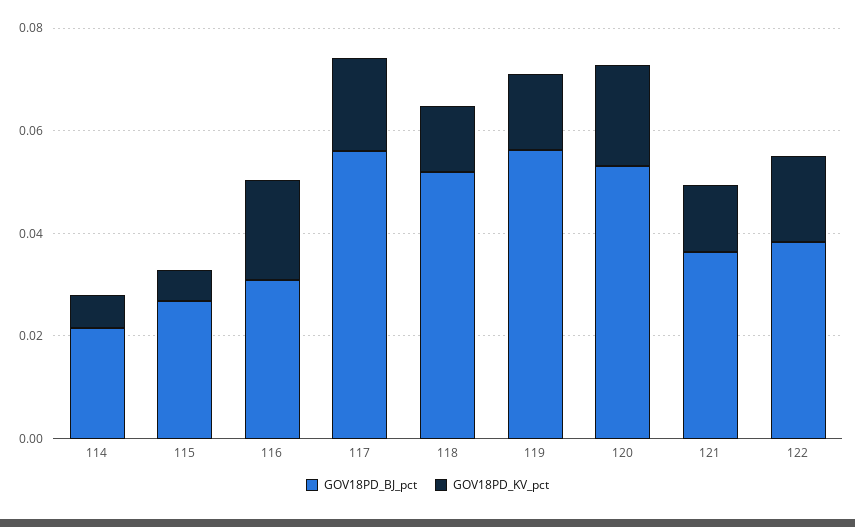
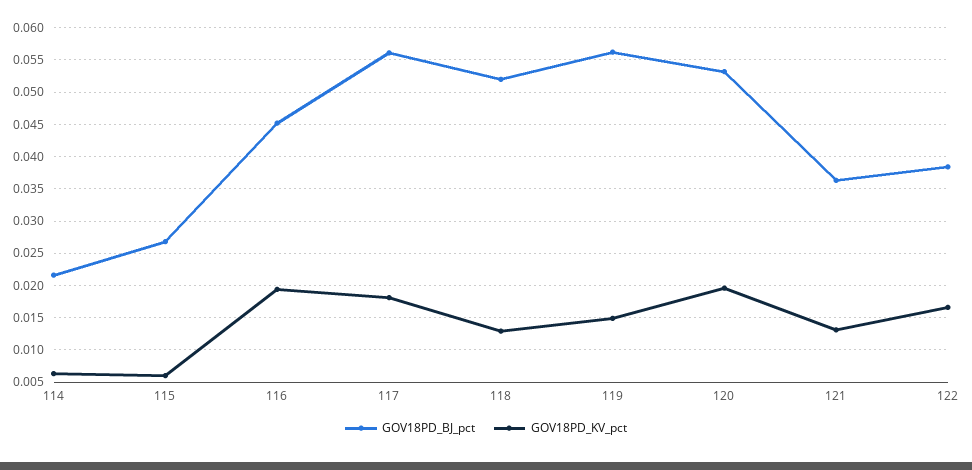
GOV18PD_BJ_pct, 116: 0.03 -> 0.045

